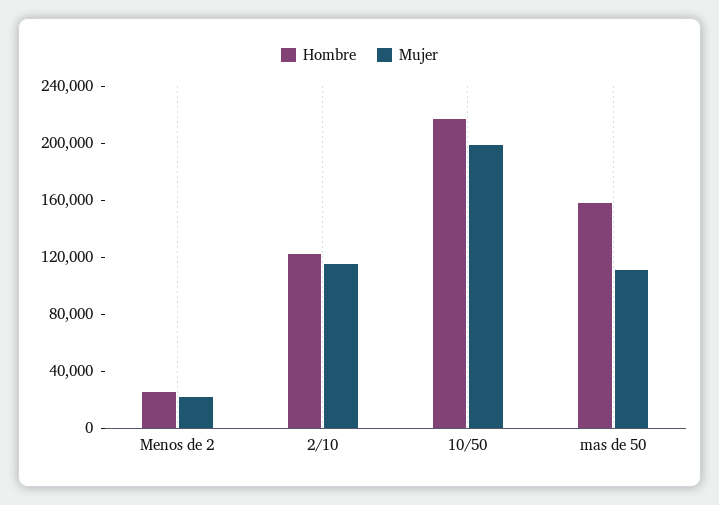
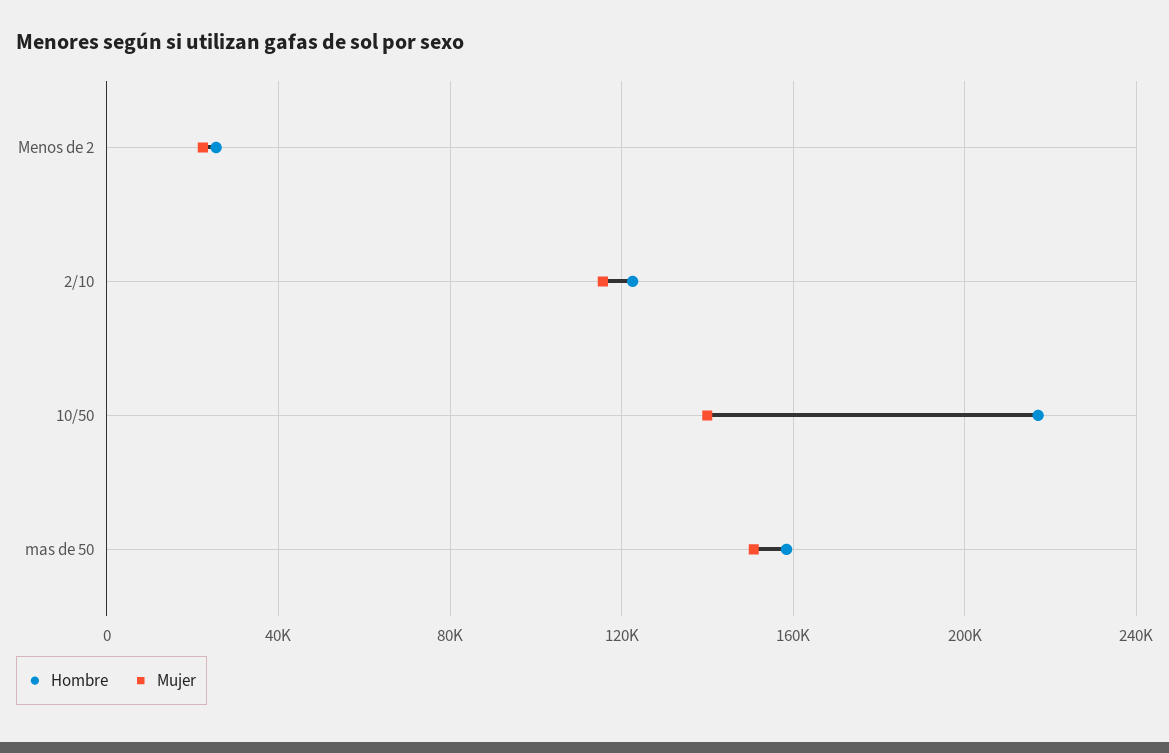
Mujer, 10/50: 200000 -> 140000
Mujer, mas de 50: 110000 -> 150000

